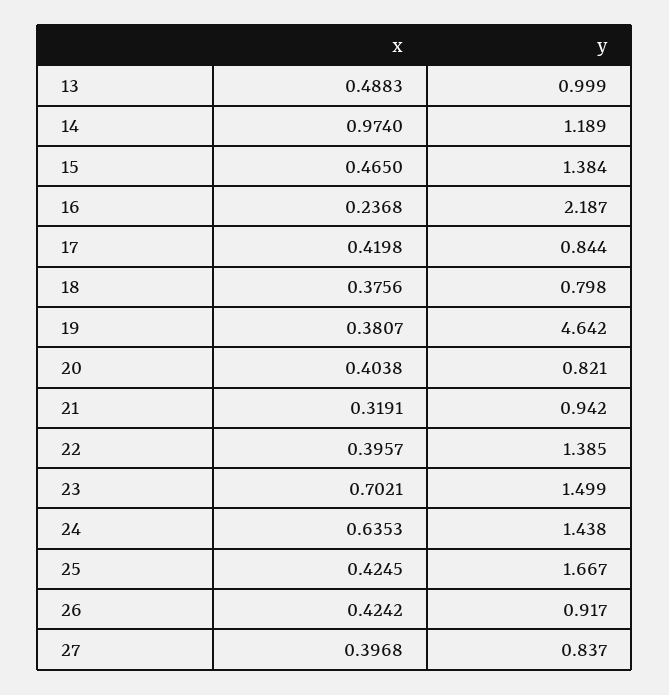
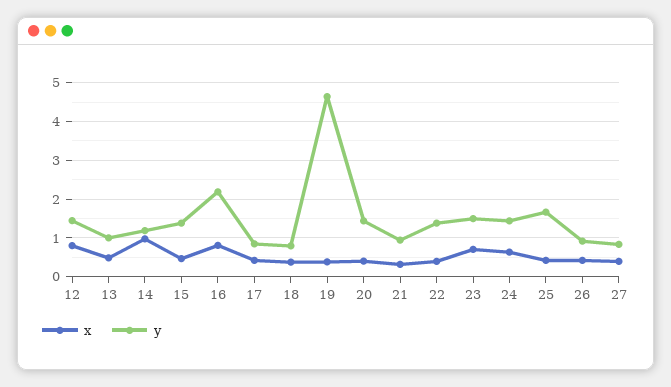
x, 16: 0.2368 -> 0.8
y, 20: 0.821 -> 1.4
x, 12: none -> 0.8
y, 12: none -> 1.4

